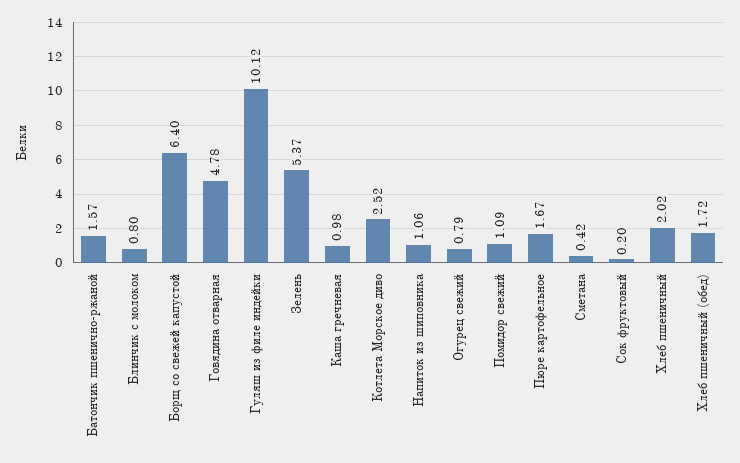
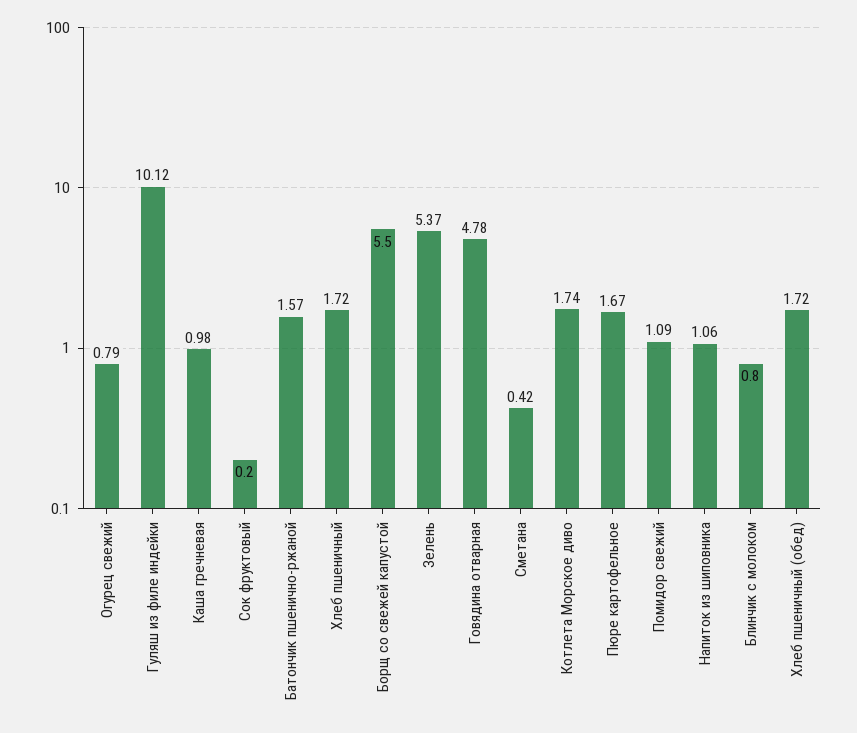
Борщ со свежей капустой: 6.4 -> 5.5
Котлета Морское диво: 2.52 -> 1.74
Хлеб пшеничный: 2.02 -> 1.72

